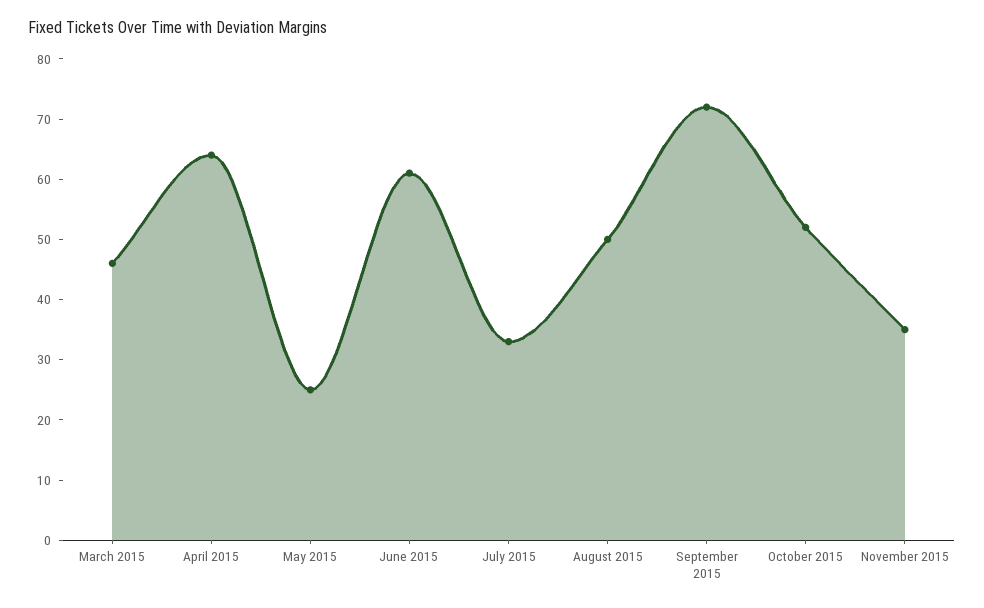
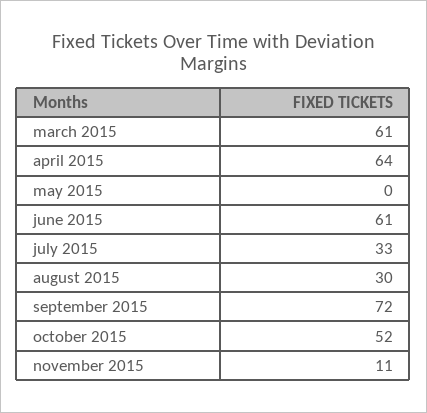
March 2015: 45 -> 61
May 2015: 25 -> 0
August 2015: 50 -> 30
November 2015: 35 -> 11

